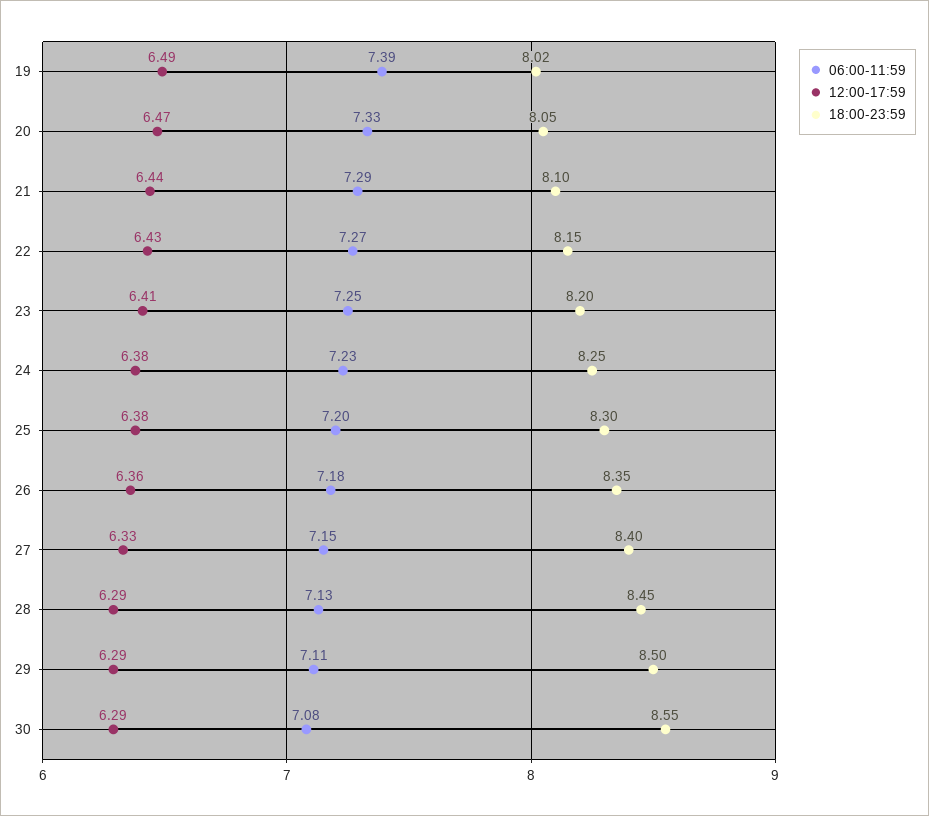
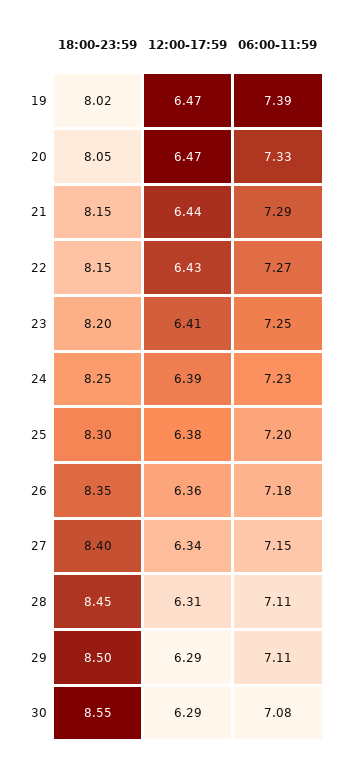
12:00-17:59, 19: 6.49 -> 6.47
18:00-23:59, 21: 8.1 -> 8.15
12:00-17:59, 24: 6.38 -> 6.39
12:00-17:59, 27: 6.33 -> 6.34
06:00-11:59, 28: 7.13 -> 7.11
12:00-17:59, 28: 6.29 -> 6.31

